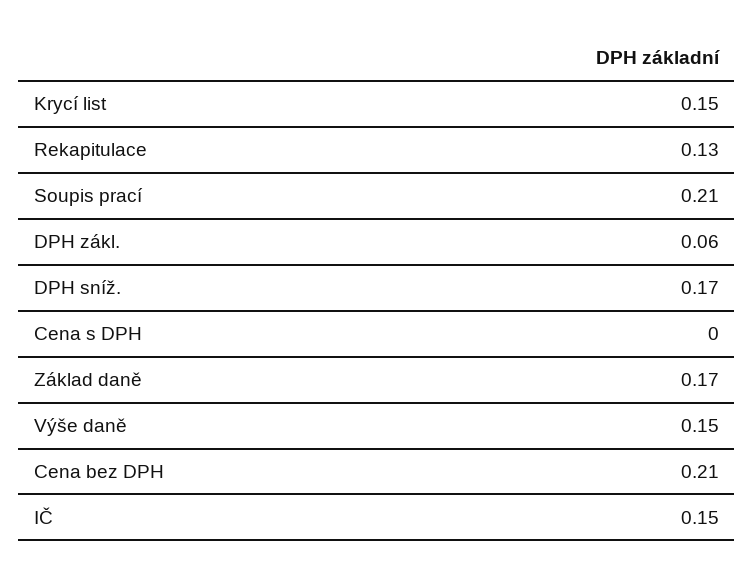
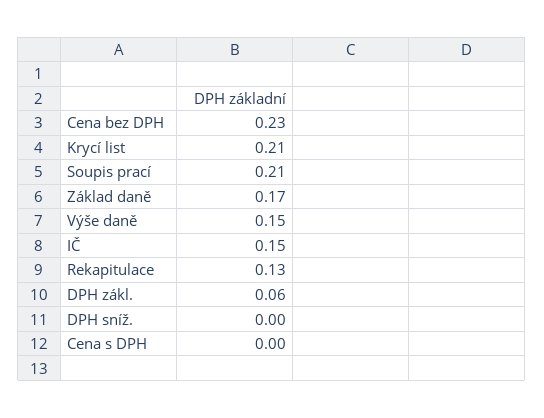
Krycí list: 0.15 -> 0.21
DPH sníž.: 0.17 -> 0
Cena bez DPH: 0.21 -> 0.23

